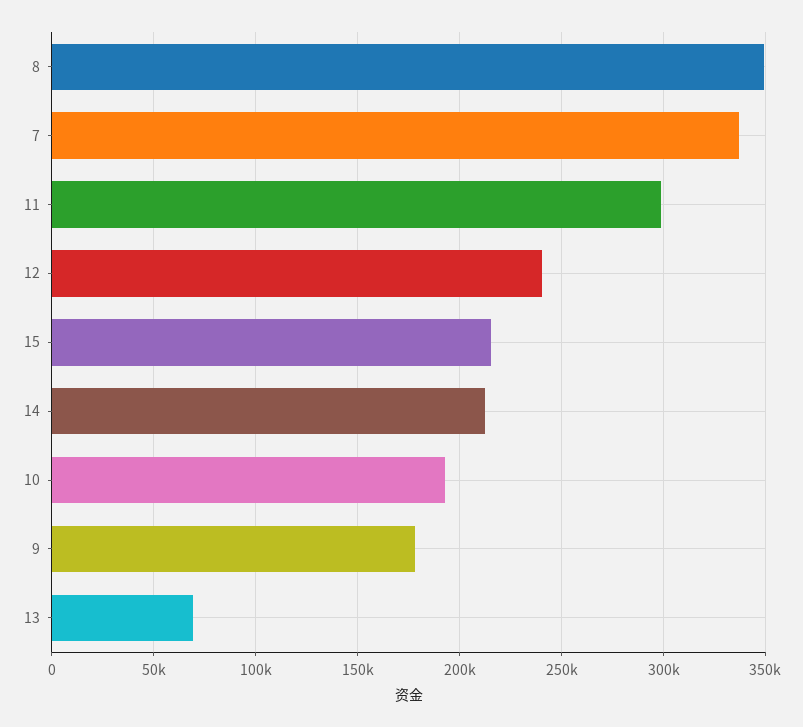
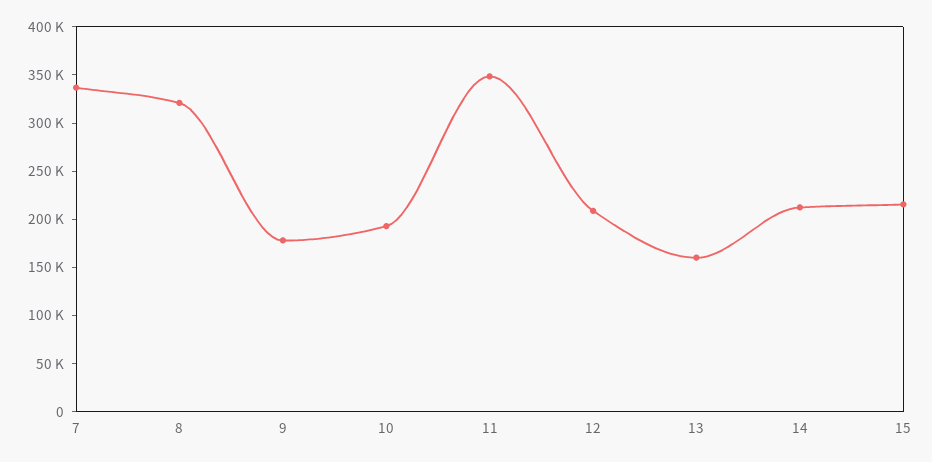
8: 350000 -> 320000
11: 300000 -> 350000
12: 240000 -> 210000
13: 70000 -> 160000

